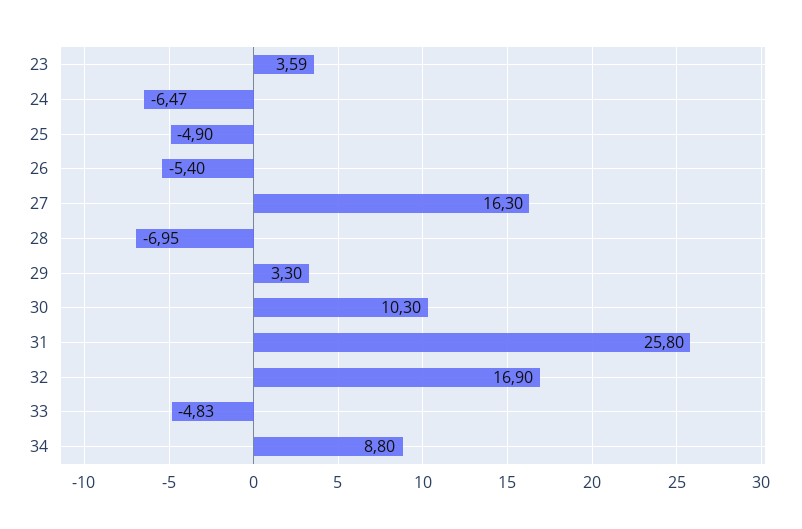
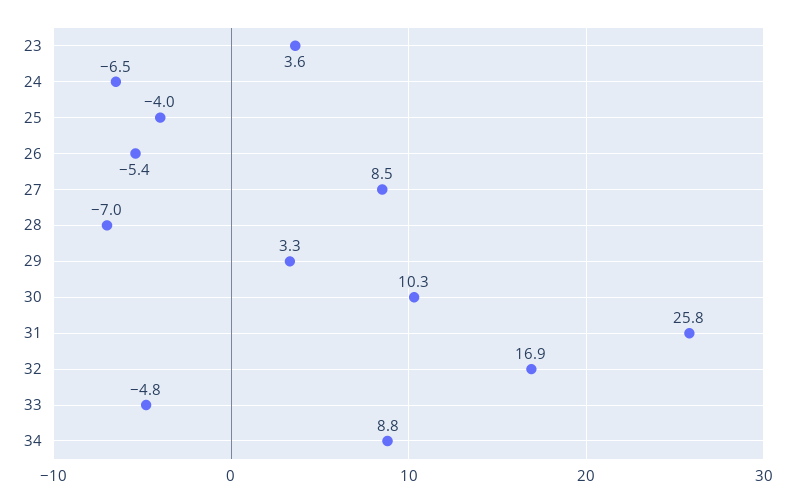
25: -4.9 -> -4
27: 16.3 -> 8.5

